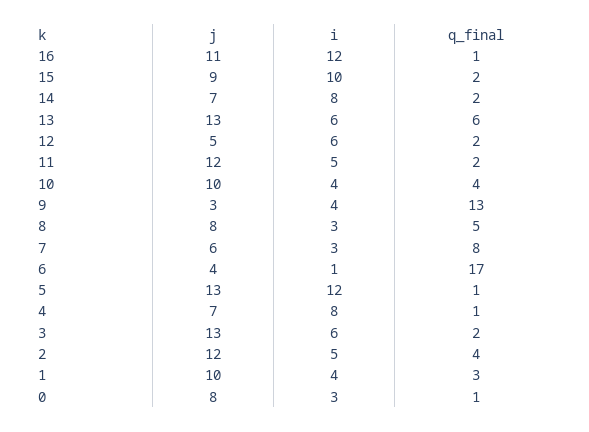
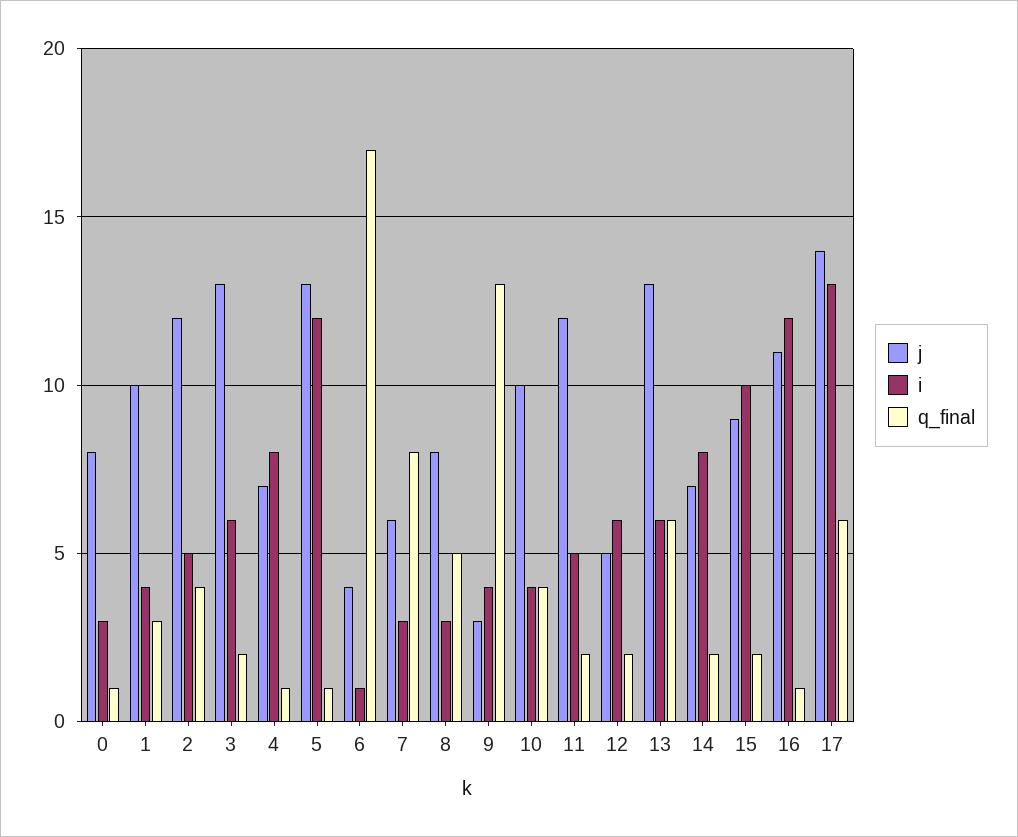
j, 17: none -> 14
i, 17: none -> 13
q_final, 17: none -> 6

